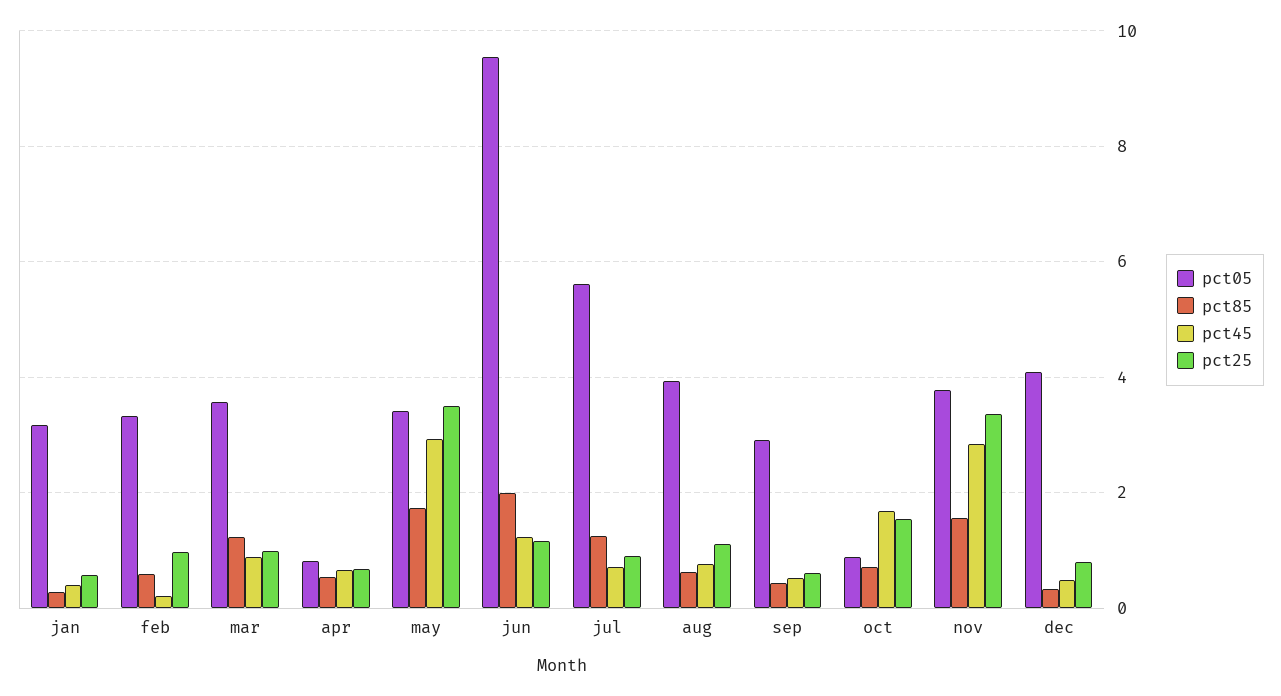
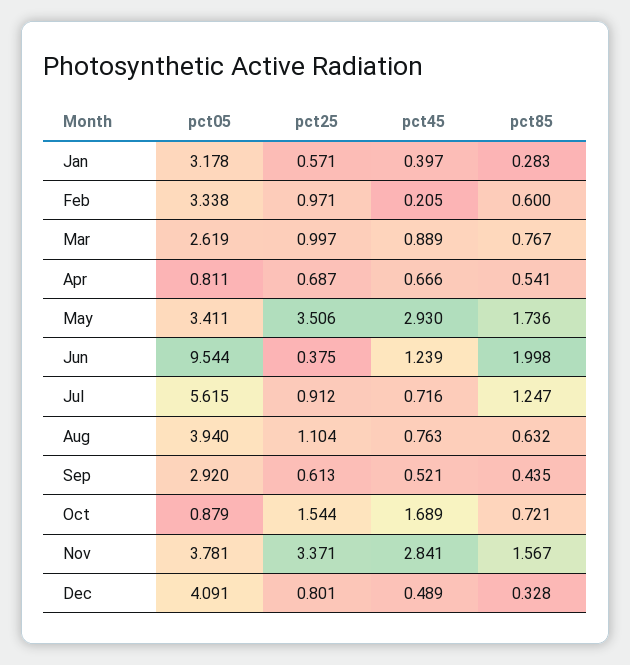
pct05, mar: 3.6 -> 2.619
pct85, mar: 1.2 -> 0.767
pct25, jun: 1.2 -> 0.375

